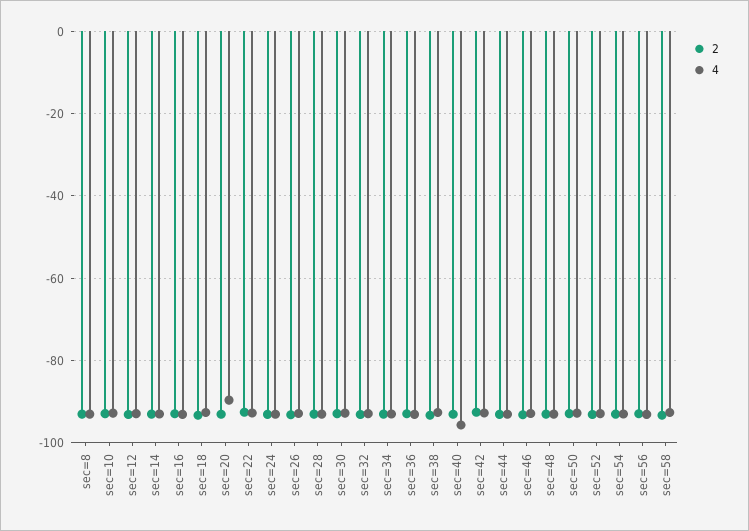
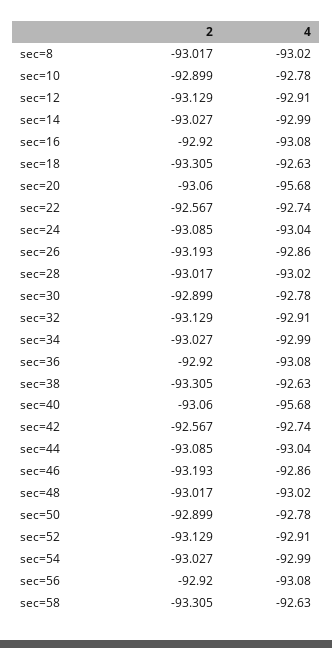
4, sec=20: -90 -> -95.68

